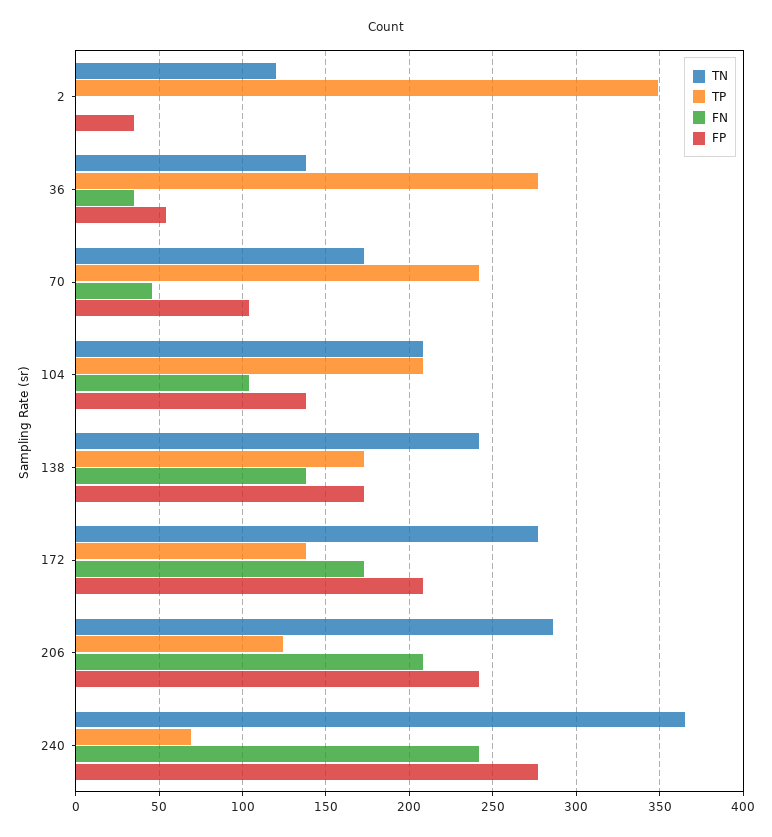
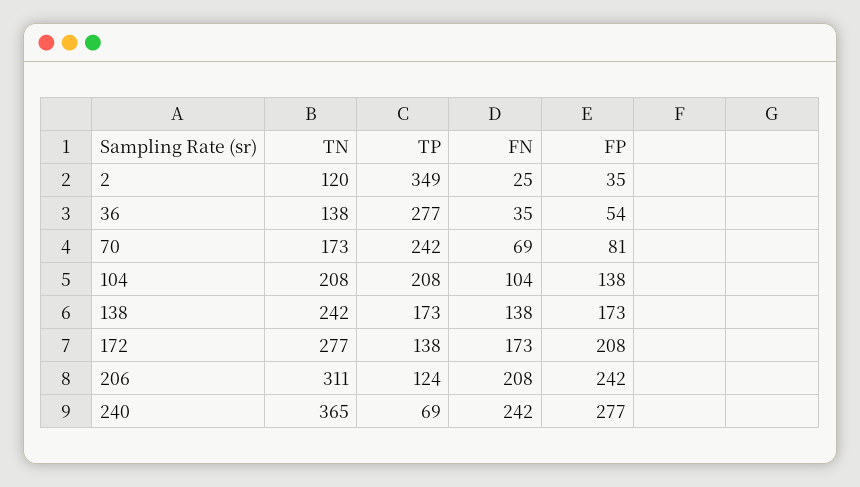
FN, 2: 0 -> 25
FN, 70: 45 -> 69
FP, 70: 105 -> 81
TN, 206: 285 -> 311

